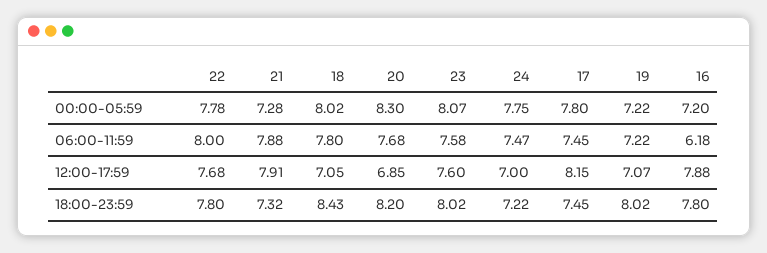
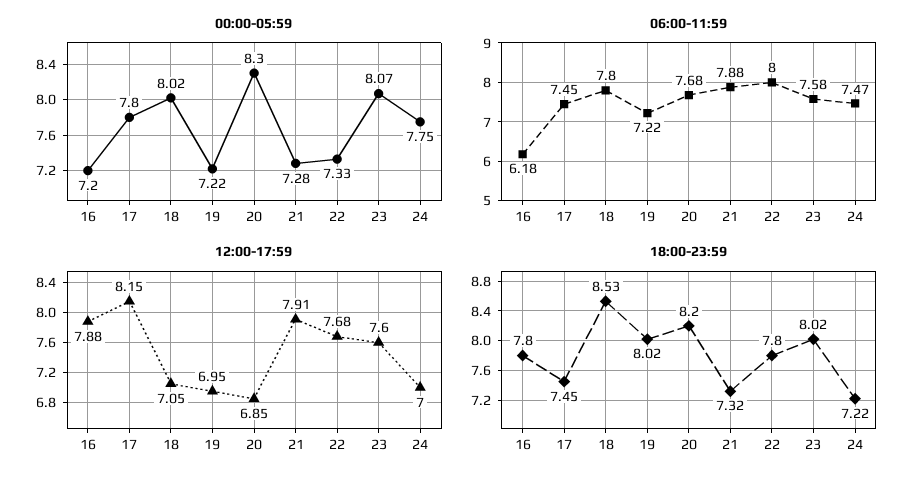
00:00-05:59, 22: 7.78 -> 7.33
12:00-17:59, 19: 7.07 -> 6.95
18:00-23:59, 18: 8.43 -> 8.53

